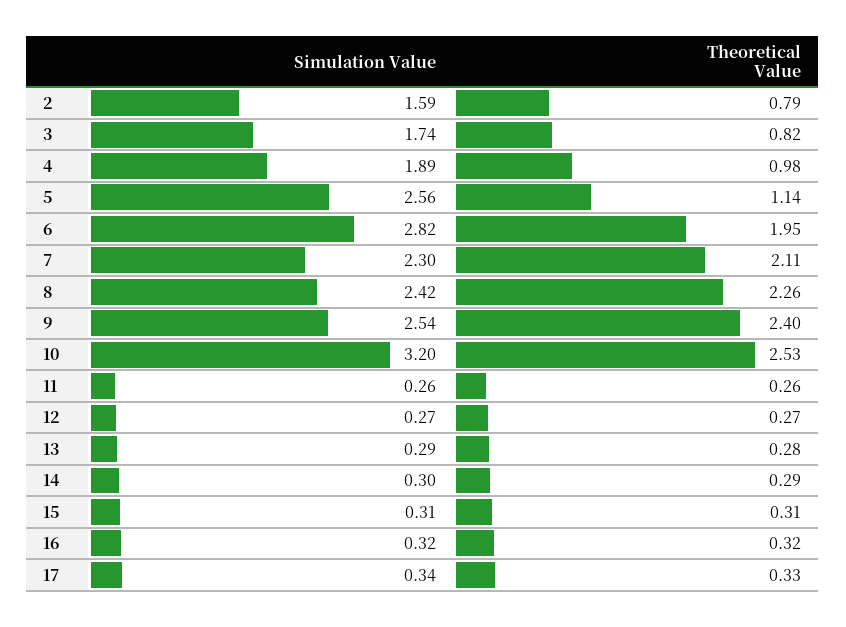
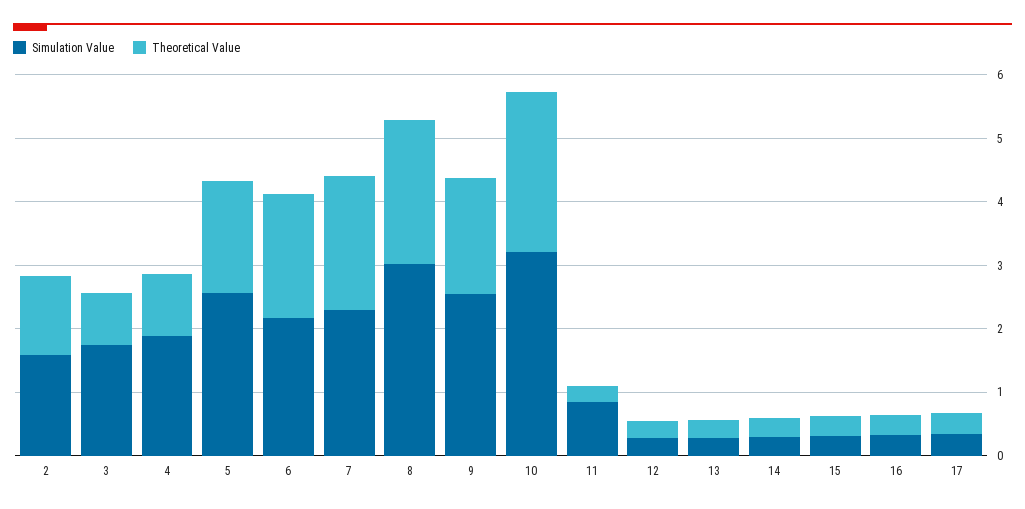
Theoretical Value, 2: 0.79 -> 1.2
Theoretical Value, 5: 1.14 -> 1.8
Simulation Value, 6: 2.82 -> 2.2
Simulation Value, 8: 2.42 -> 3
Theoretical Value, 9: 2.4 -> 1.8
Simulation Value, 11: 0.26 -> 0.8

